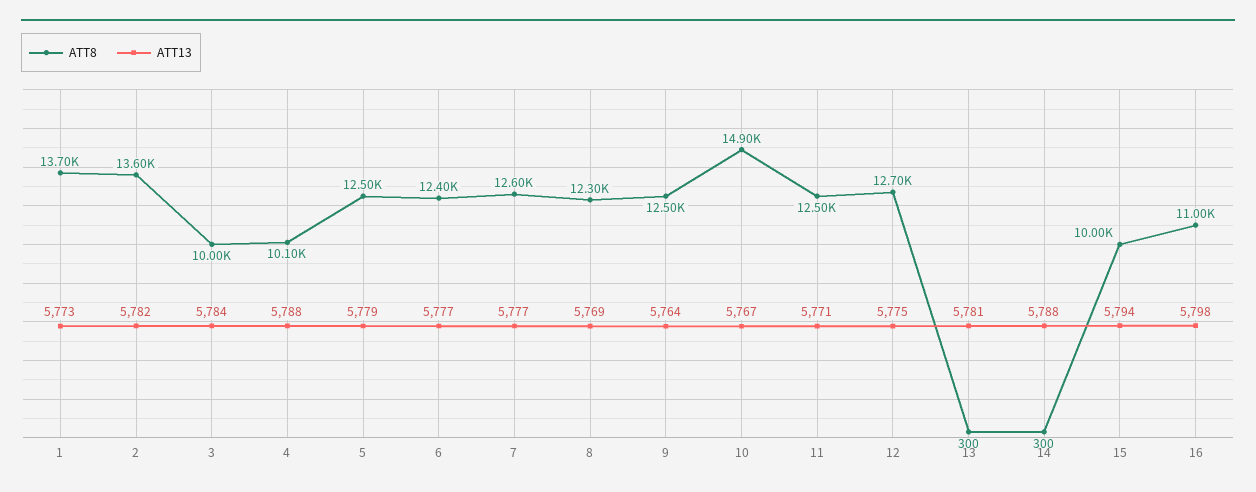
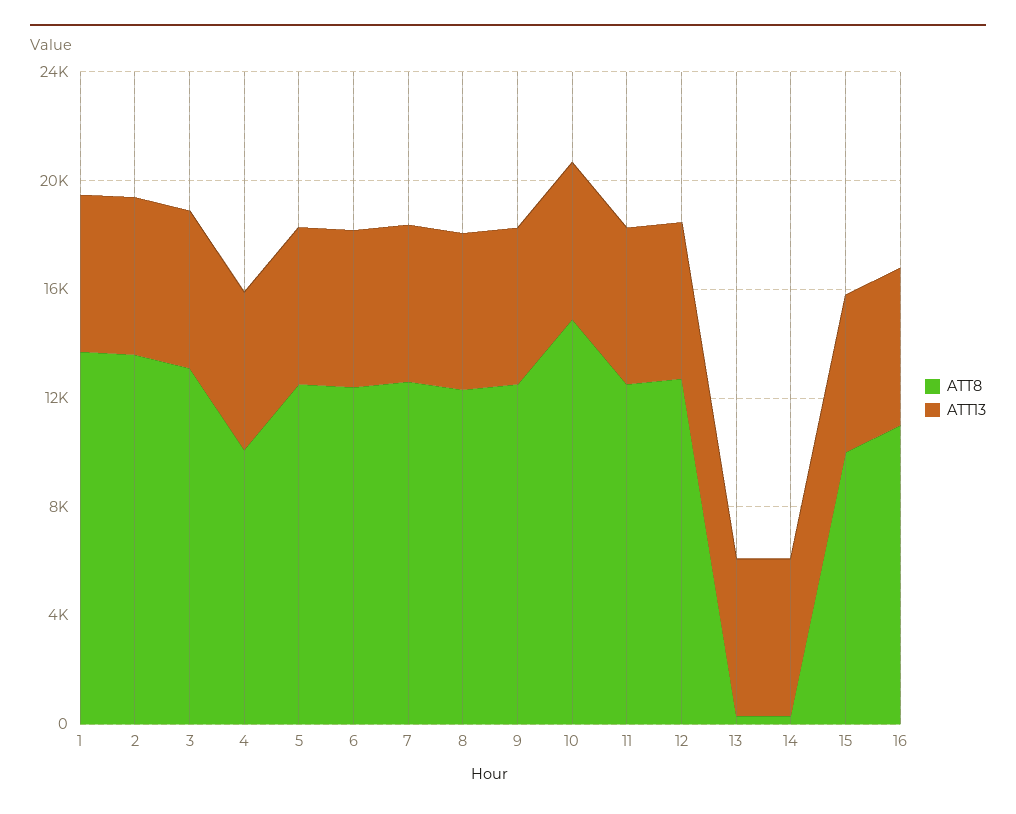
ATT8, 3: 10000 -> 13000

